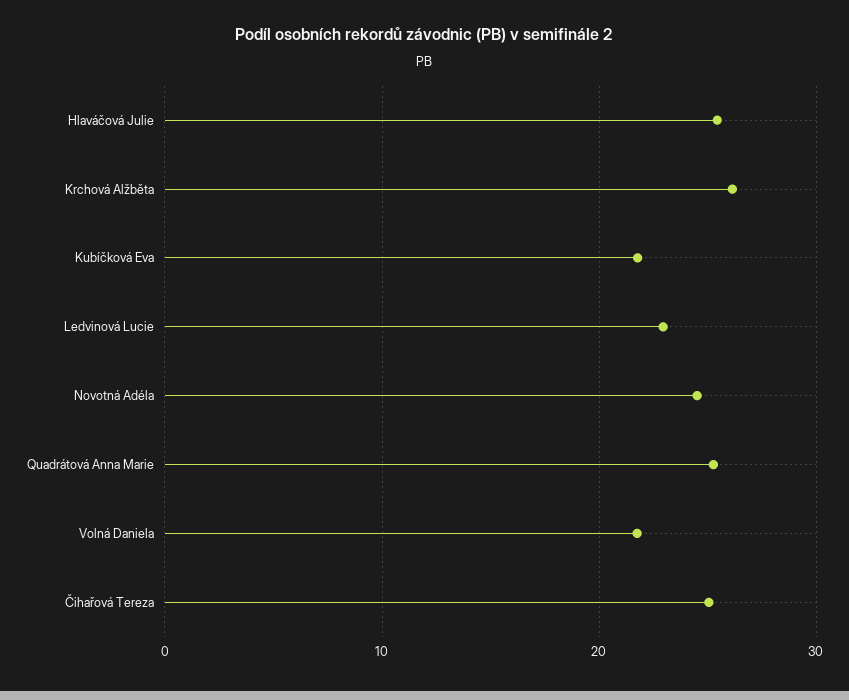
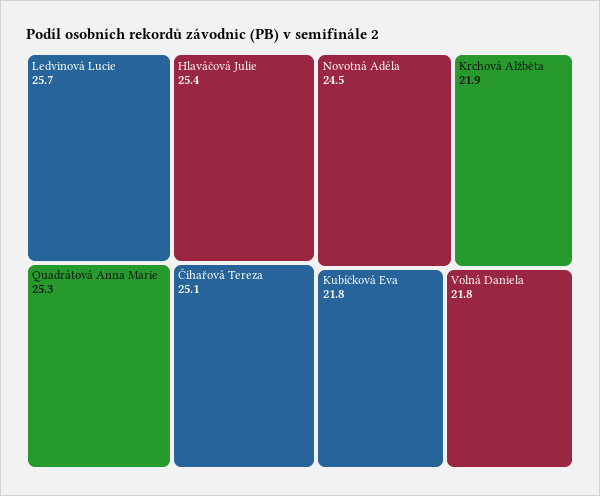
Krchová Alžběta: 26 -> 21.9
Ledvinová Lucie: 23 -> 25.7

